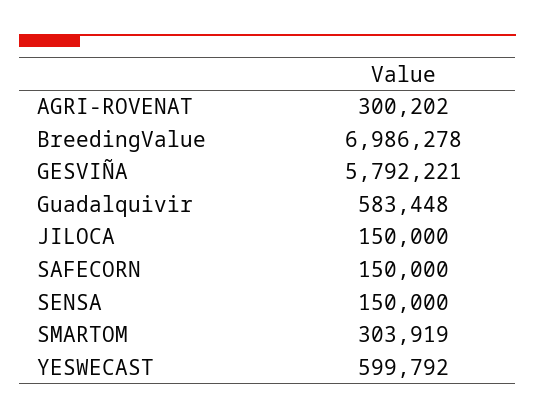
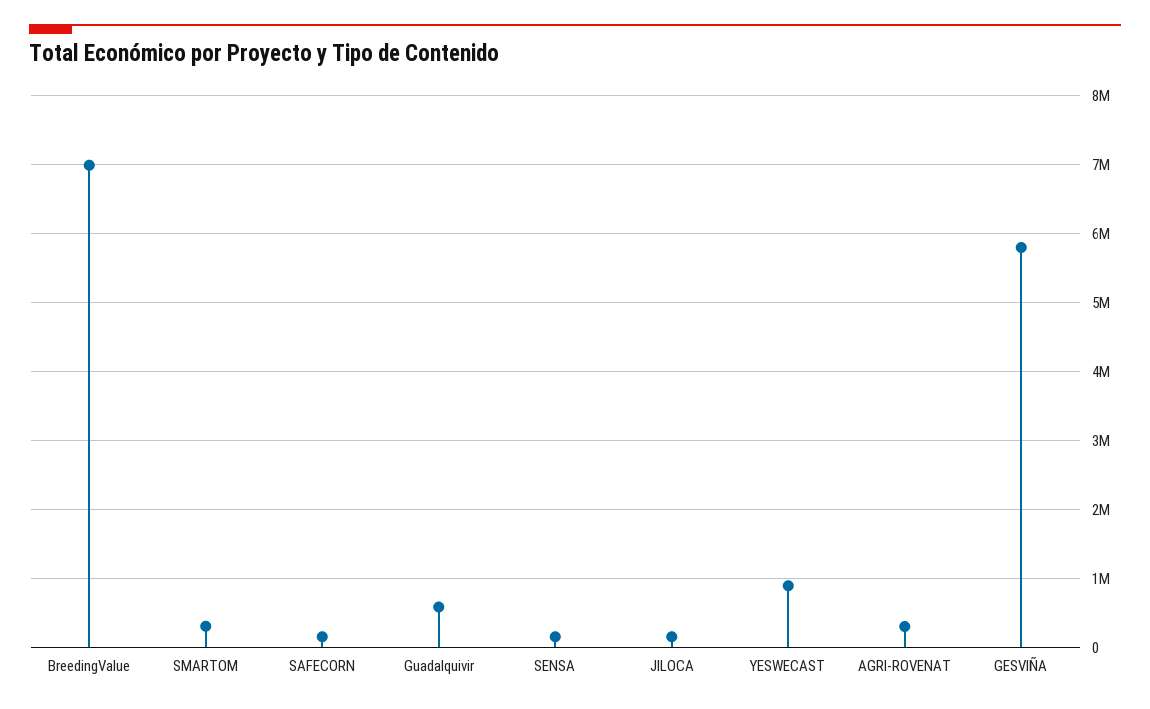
YESWECAST: 599792 -> 900000

